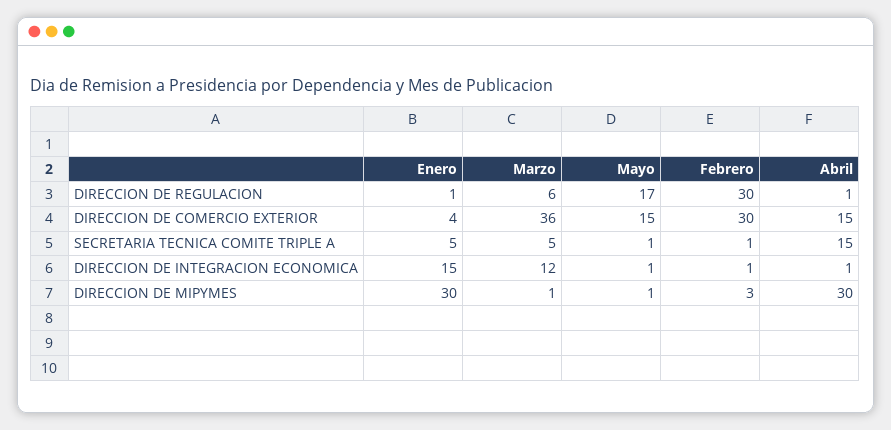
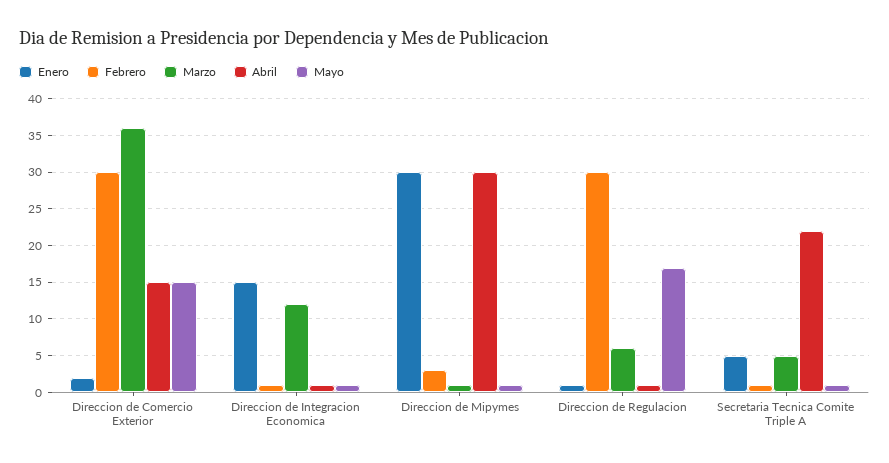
Enero, DIRECCION DE COMERCIO EXTERIOR: 4 -> 2
Abril, SECRETARIA TECNICA COMITE TRIPLE A: 15 -> 22

